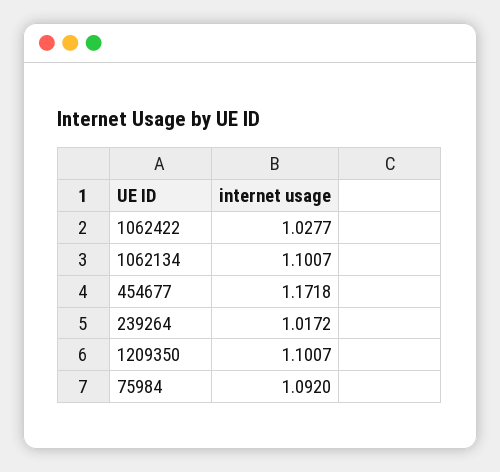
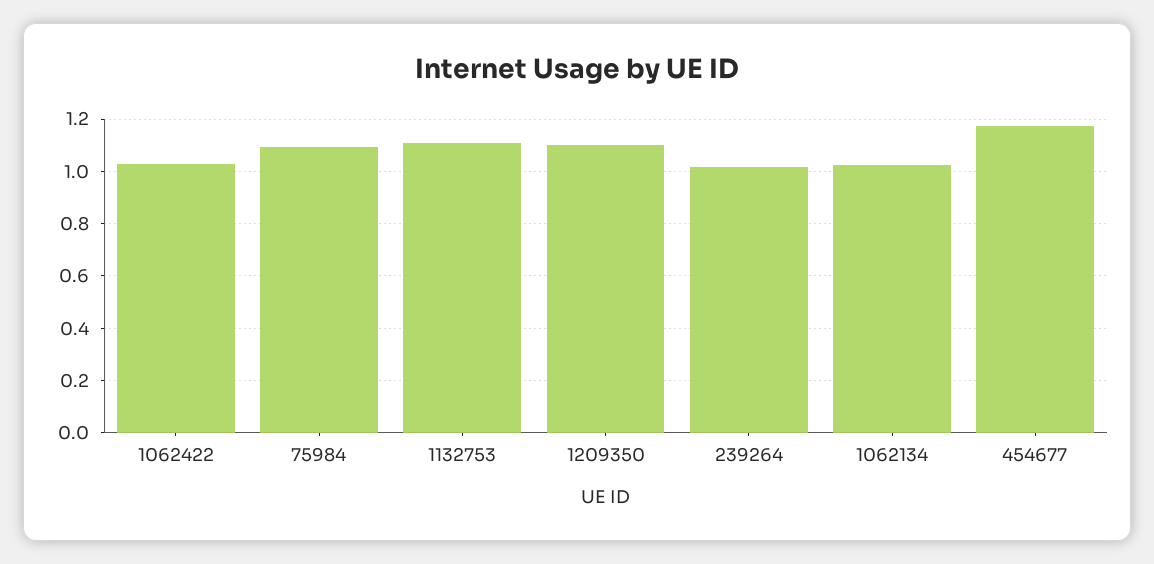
1062134: 1.1007 -> 1.025
1132753: none -> 1.1

